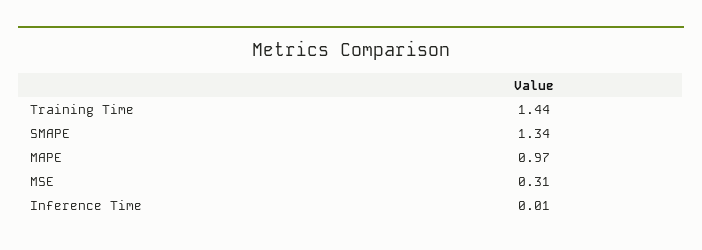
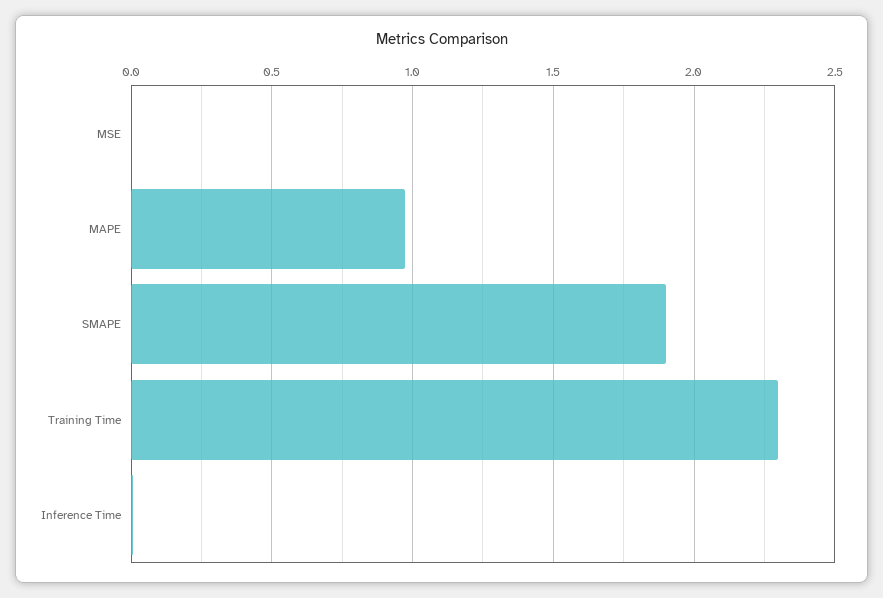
Training Time: 1.44 -> 2.3
SMAPE: 1.34 -> 1.9
MSE: 0.31 -> 0

